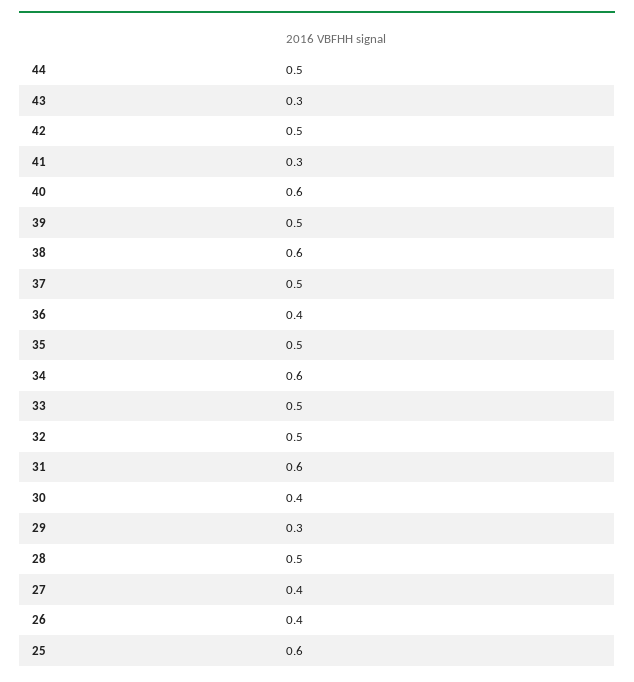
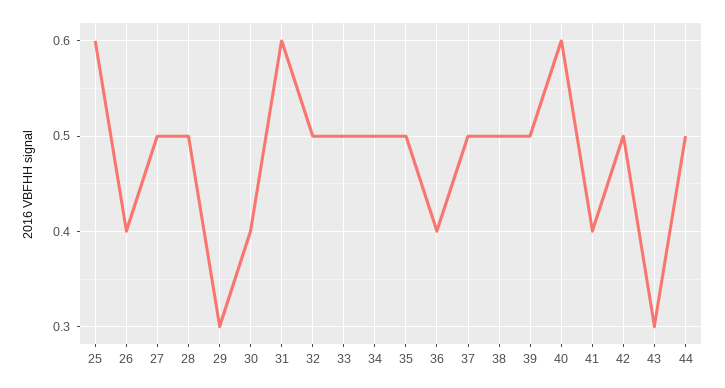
41: 0.3 -> 0.4
38: 0.6 -> 0.5
34: 0.6 -> 0.5
27: 0.4 -> 0.5

